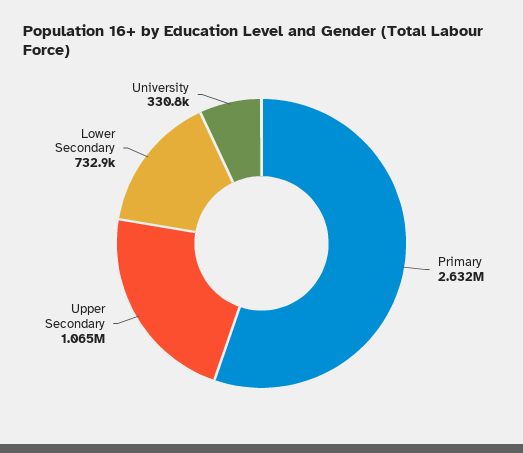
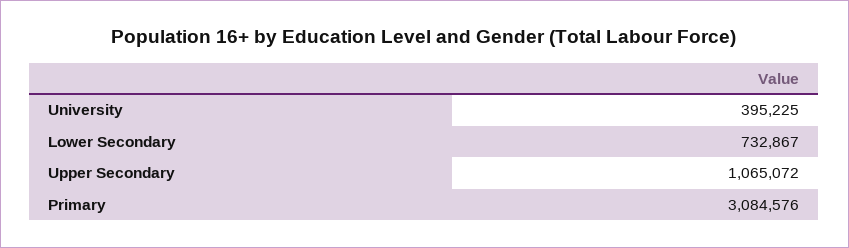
Primary: 2632000 -> 3084576
University: 330800 -> 395225

